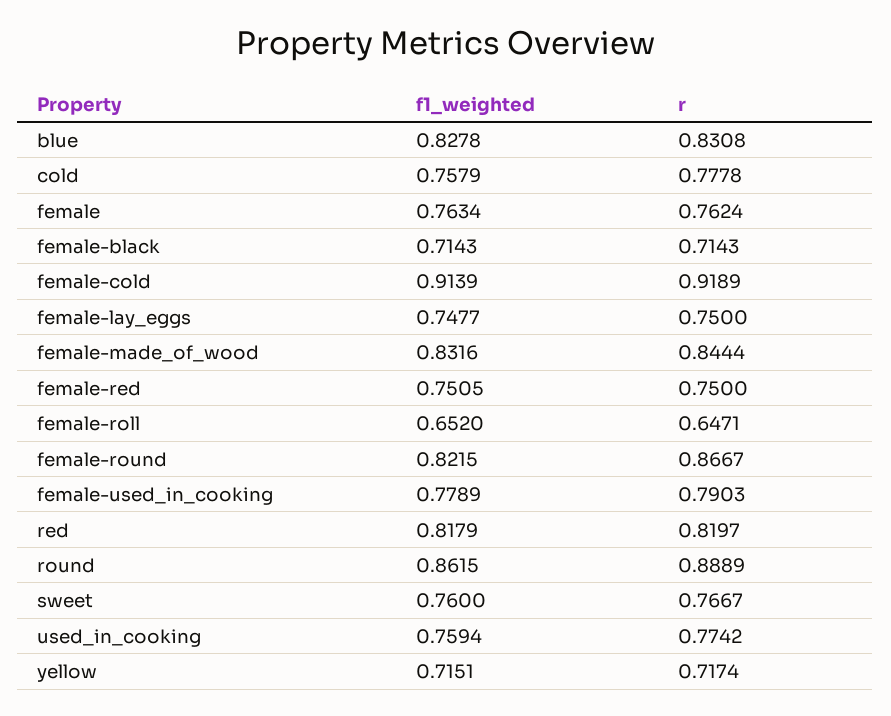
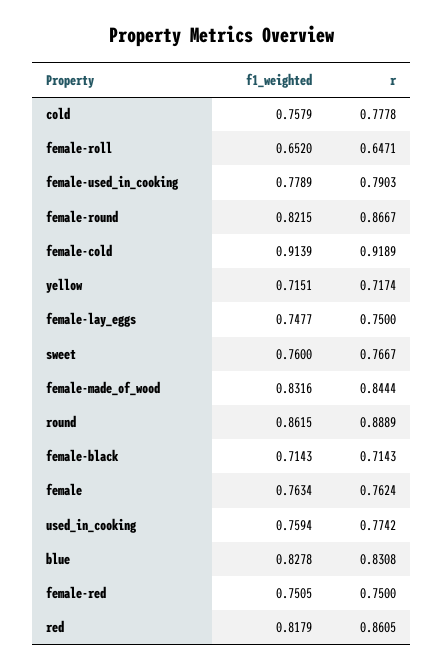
r, red: 0.8197 -> 0.8605

